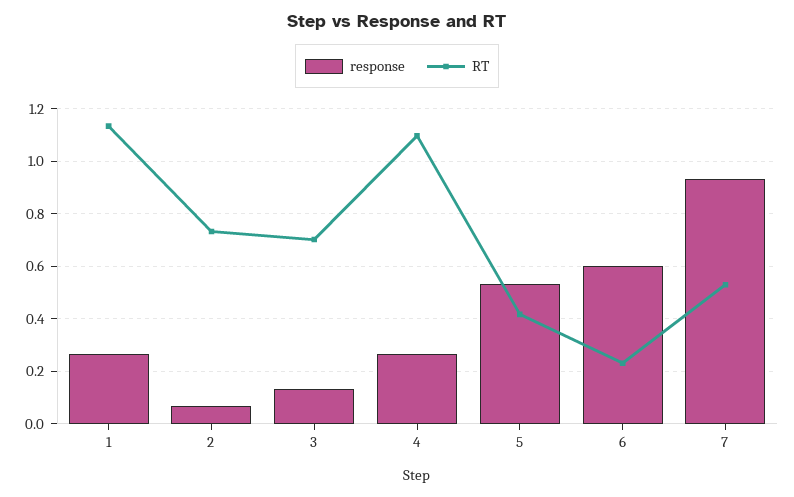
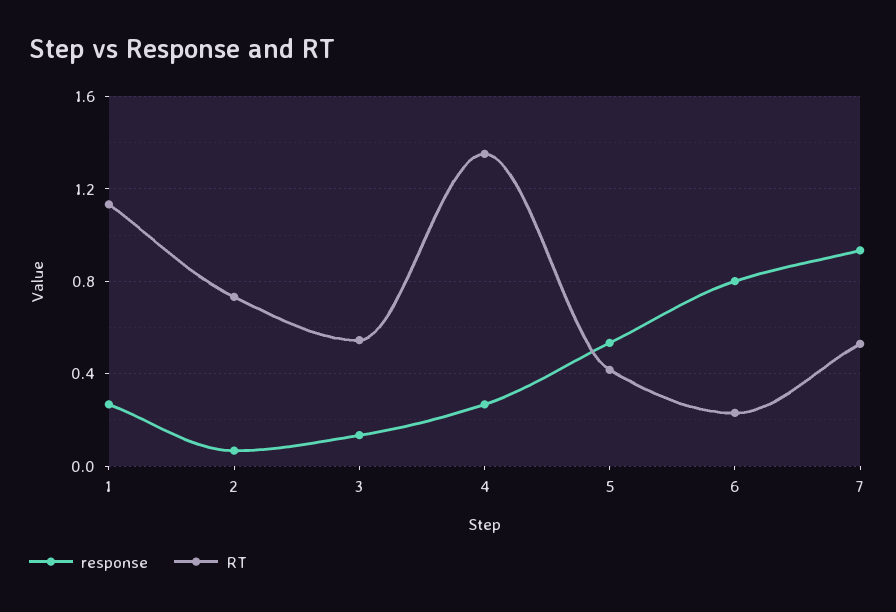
RT, 3: 0.7 -> 0.55
RT, 4: 1.1 -> 1.35
response, 6: 0.6 -> 0.8

